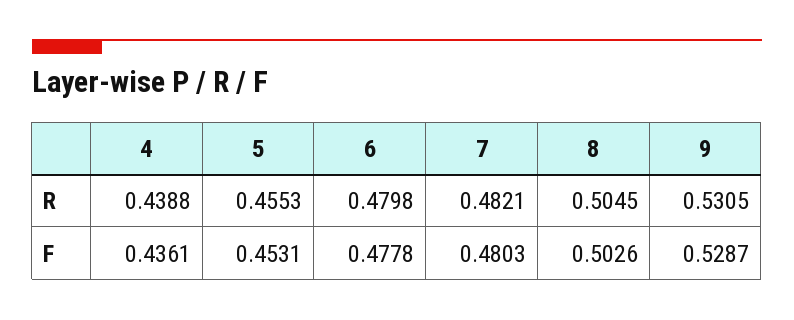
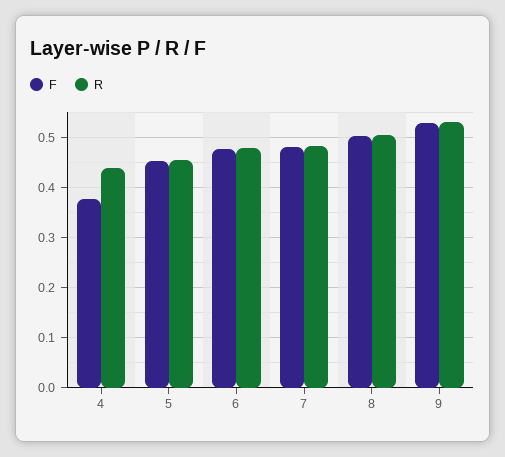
F, 4: 0.4361 -> 0.38

